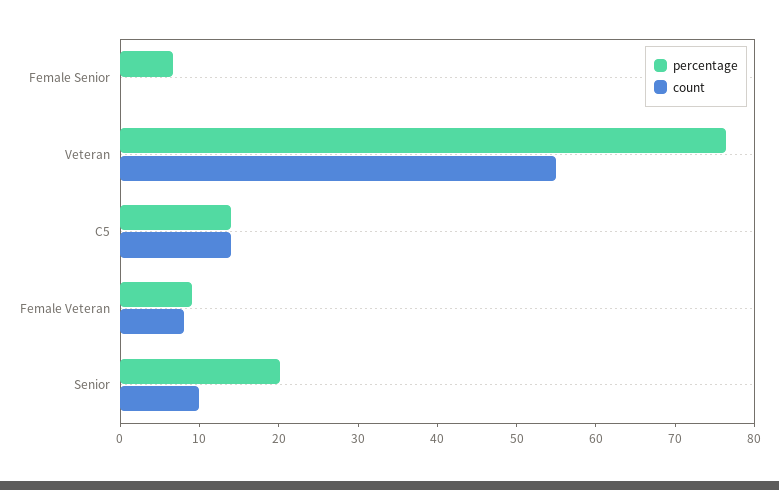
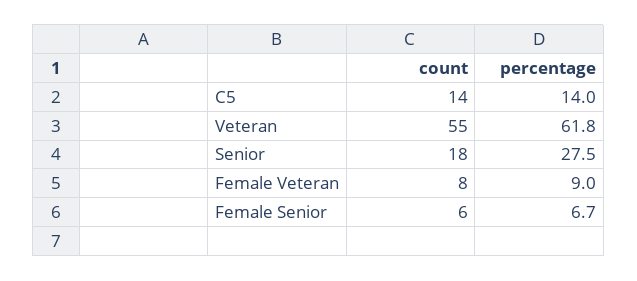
count, Female Senior: 0 -> 6
percentage, Veteran: 76 -> 61.8
percentage, Senior: 20 -> 27.5
count, Senior: 10 -> 18

